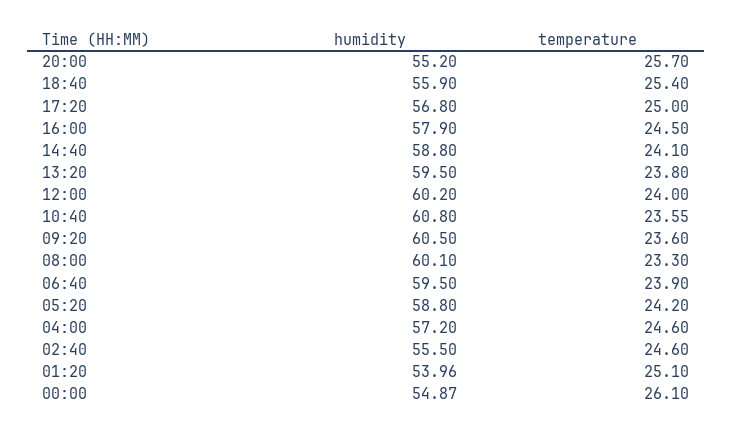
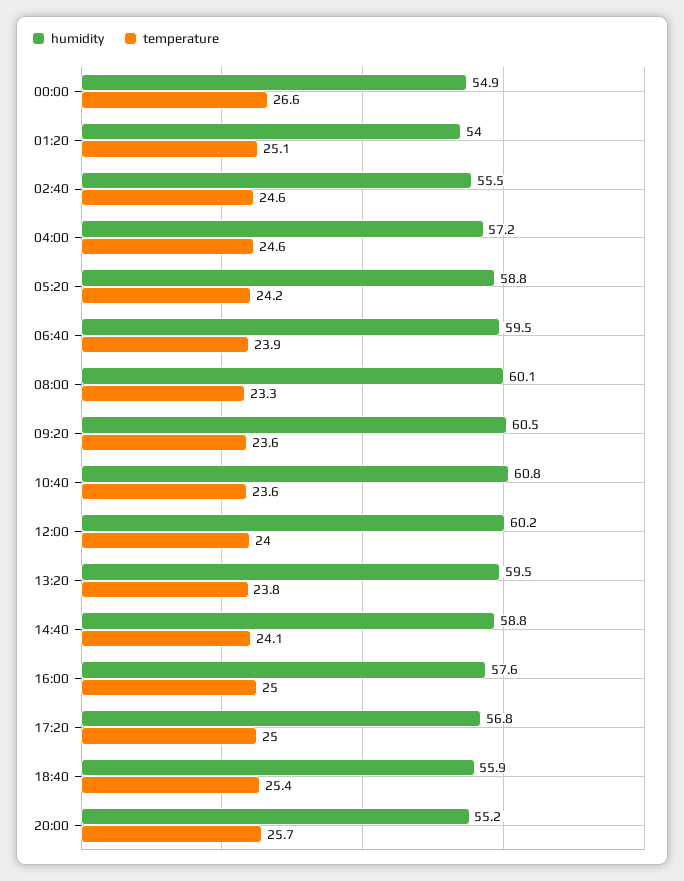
humidity, 16:00: 57.9 -> 57.6
temperature, 16:00: 24.5 -> 25
temperature, 00:00: 26.1 -> 26.6

